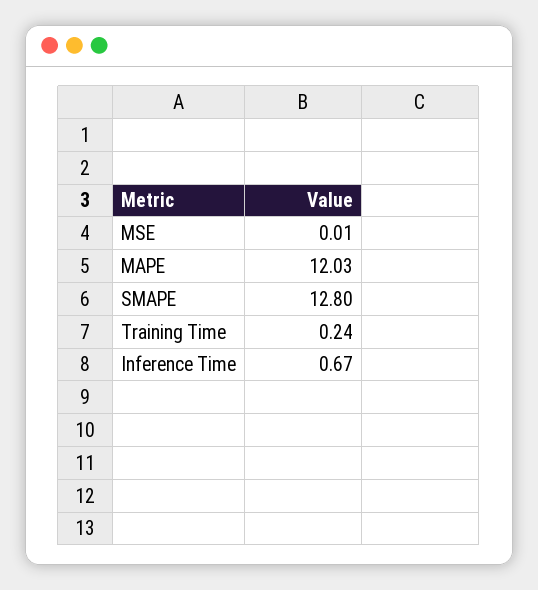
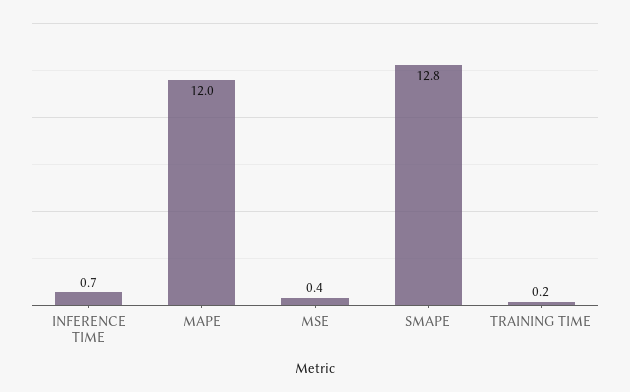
MSE: 0.01 -> 0.4

